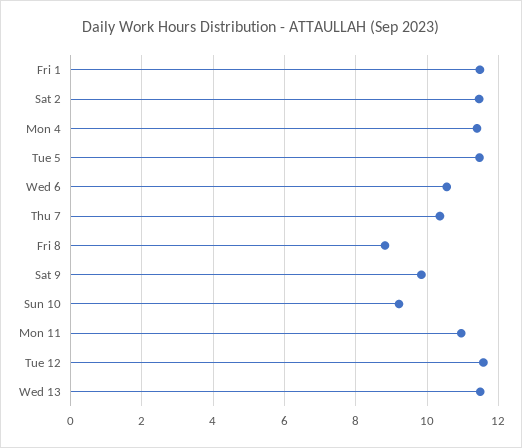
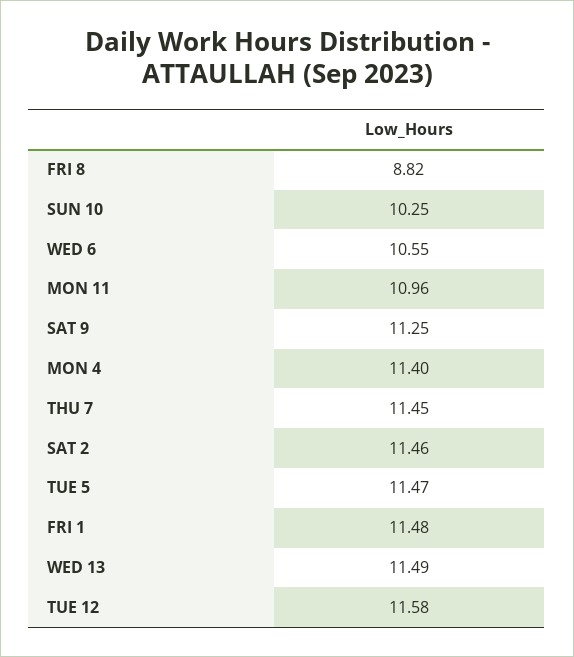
Thu 7: 10.4 -> 11.45
Sat 9: 9.8 -> 11.25
Sun 10: 9.2 -> 10.25

